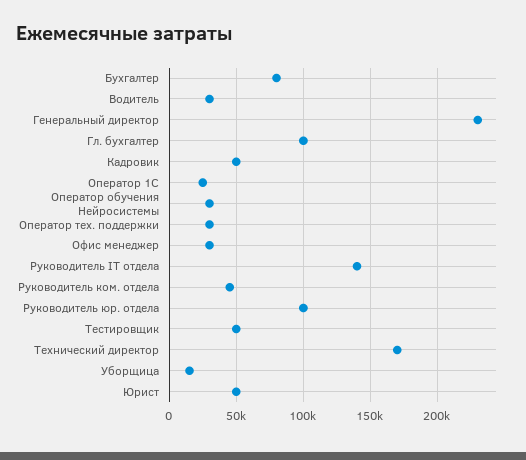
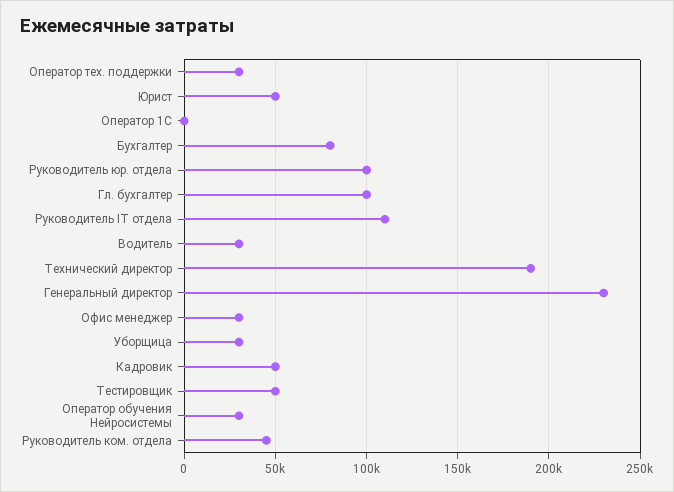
Оператор 1С: 25000 -> 0
Руководитель IT отдела: 140000 -> 110000
Технический директор: 170000 -> 190000
Уборщица: 15000 -> 30000

